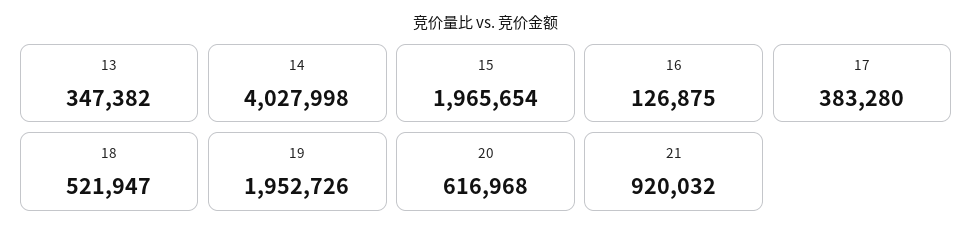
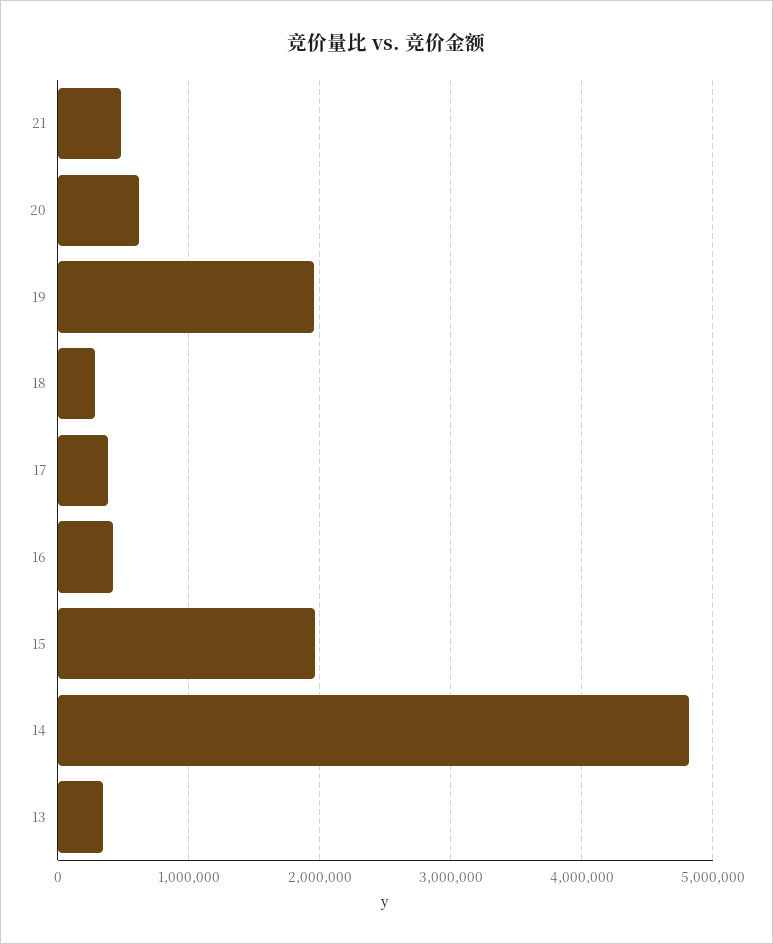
14: 4027998 -> 4800000
16: 126875 -> 400000
18: 521947 -> 300000
21: 920032 -> 500000

